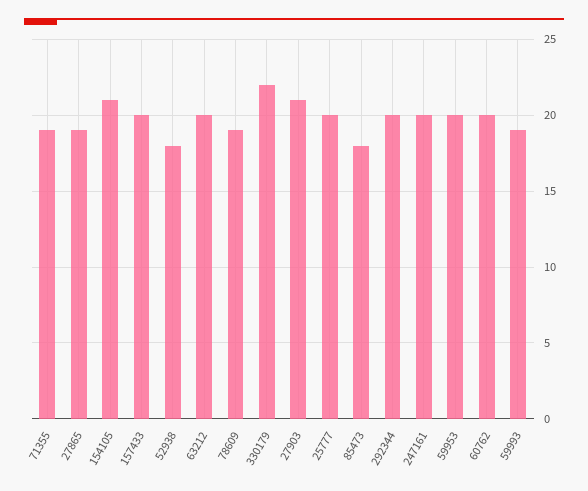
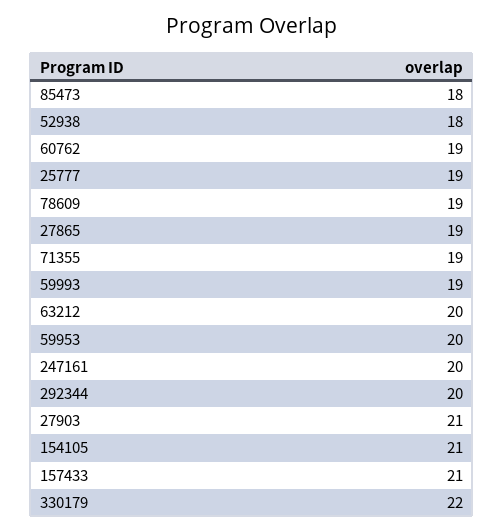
157433: 20 -> 21
25777: 20 -> 19
60762: 20 -> 19

